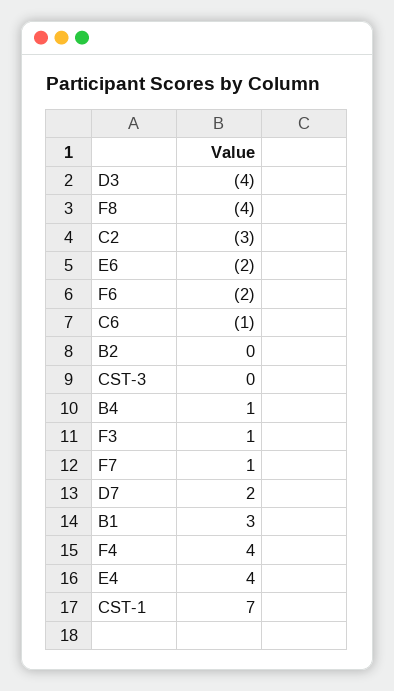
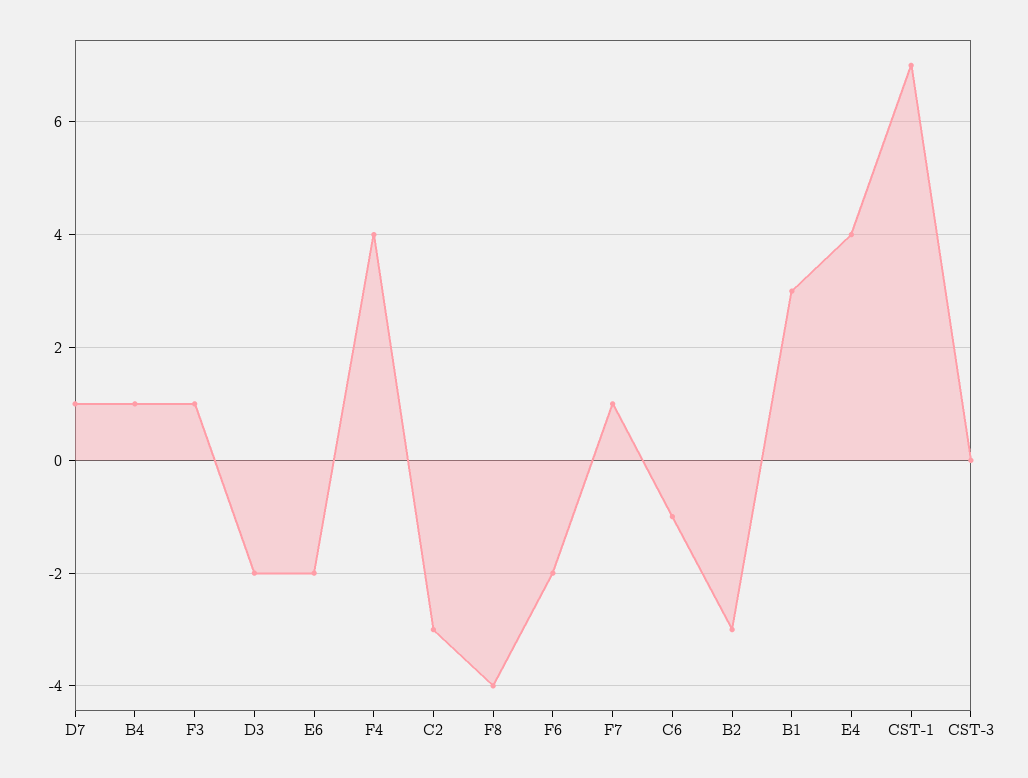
D3: -4 -> -2
B2: 0 -> -3
D7: 2 -> 1

